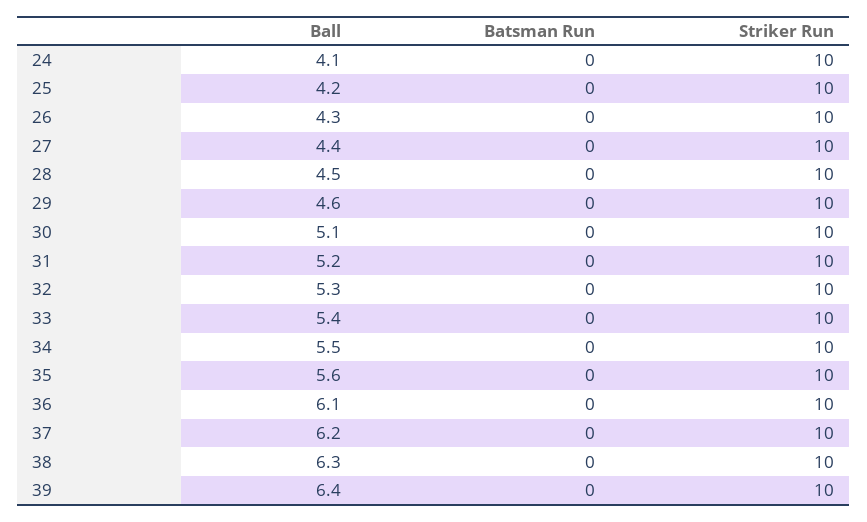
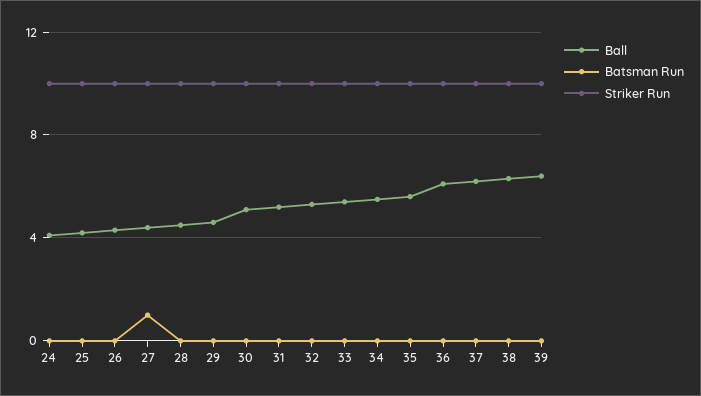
Batsman Run, 27: 0 -> 1

